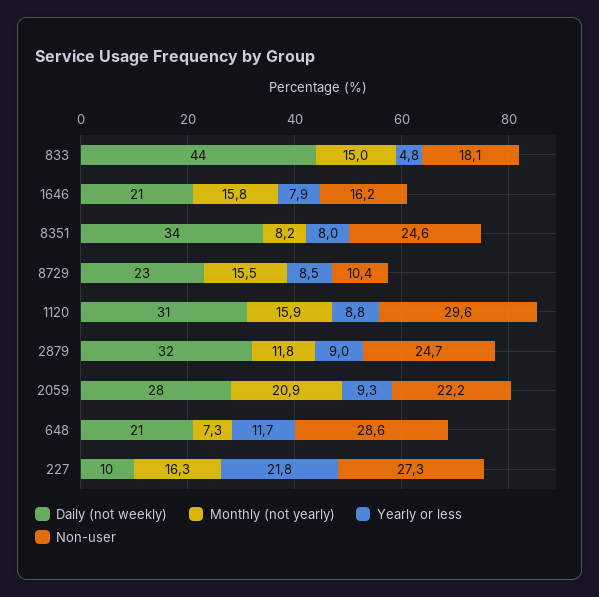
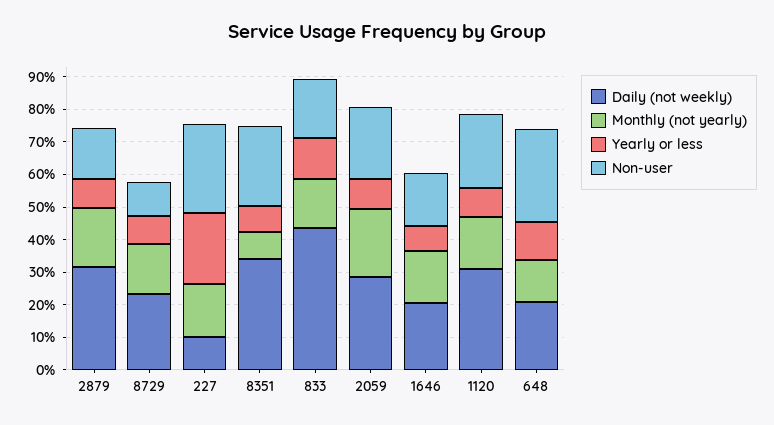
Yearly or less, 833: 4.8 -> 12.5
Non-user, 1120: 29.6 -> 22.5
Monthly (not yearly), 2879: 11.8 -> 17.5
Non-user, 2879: 24.7 -> 15
Monthly (not yearly), 648: 7.3 -> 12.5

